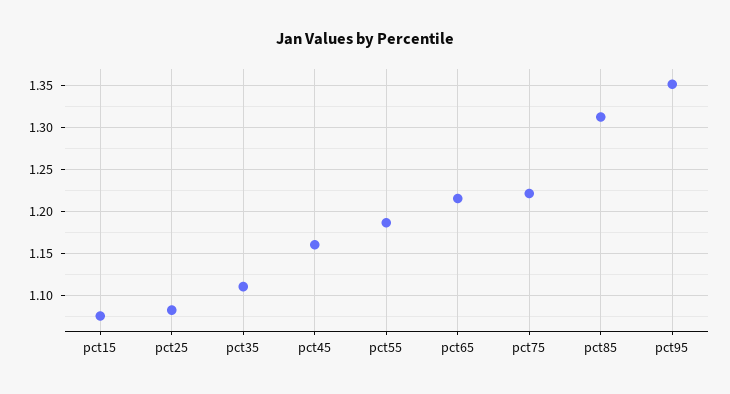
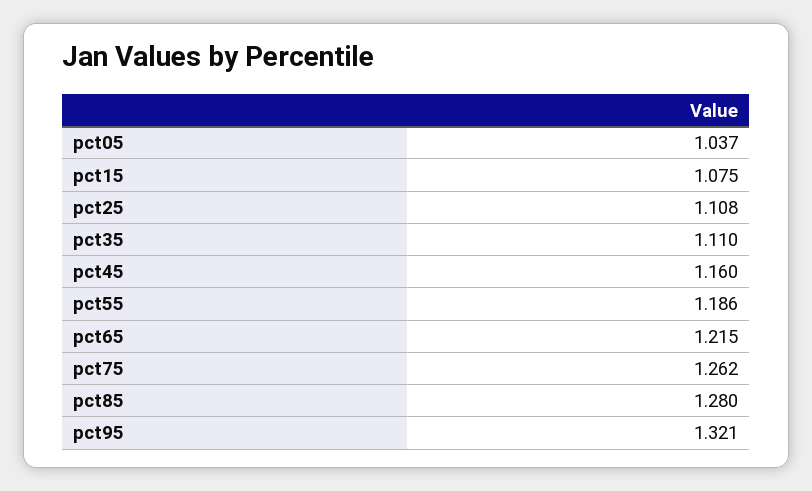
pct25: 1.08 -> 1.108
pct75: 1.22 -> 1.262
pct85: 1.31 -> 1.28
pct95: 1.35 -> 1.321
pct05: none -> 1.037

